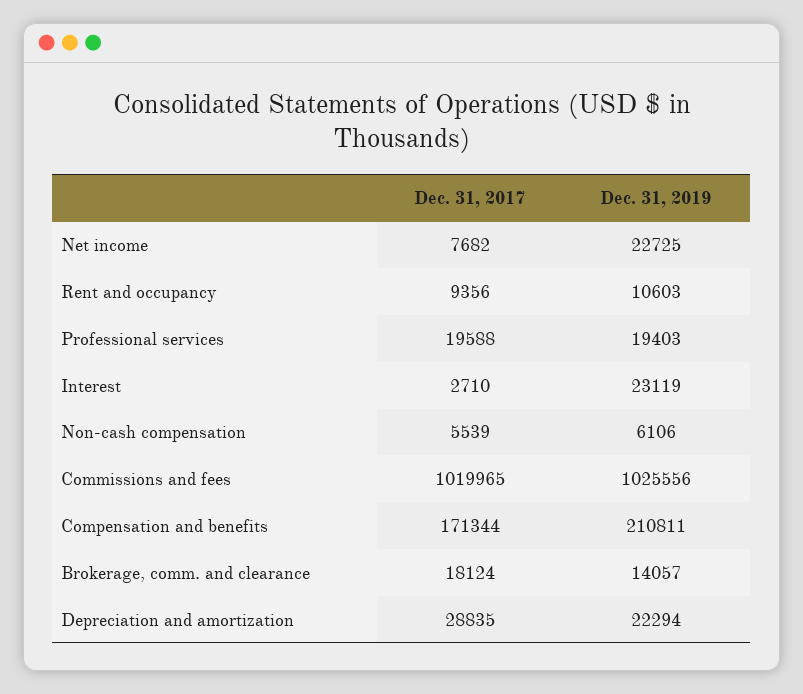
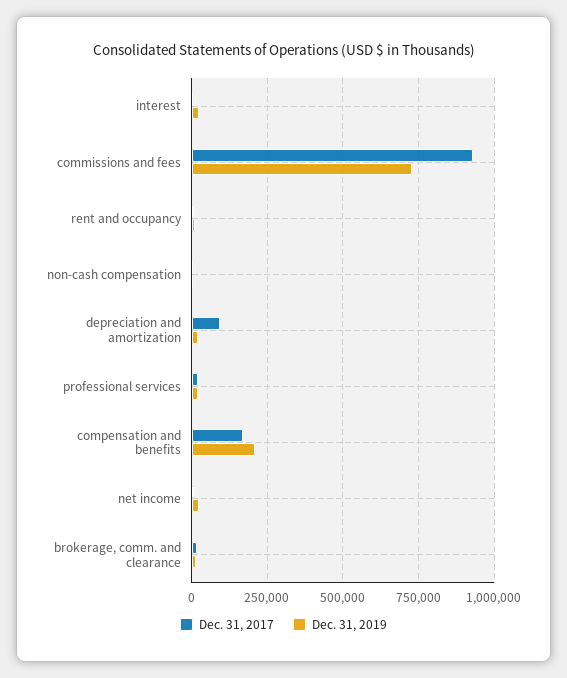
Dec. 31, 2017, Commissions and fees: 1019965 -> 925000
Dec. 31, 2019, Commissions and fees: 1025556 -> 725000
Dec. 31, 2017, Depreciation and amortization: 28835 -> 100000

